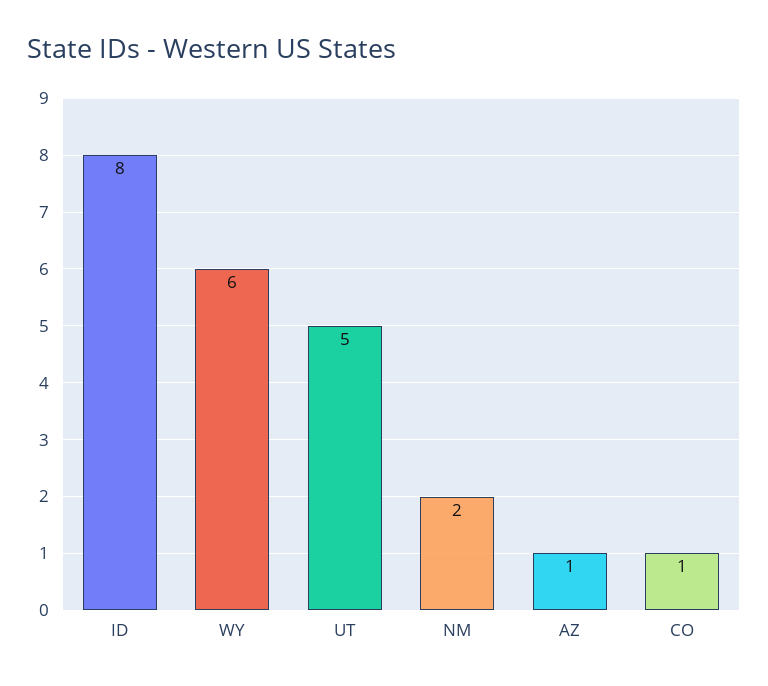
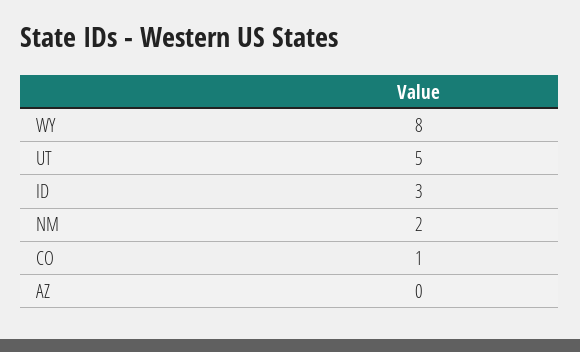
ID: 8 -> 3
WY: 6 -> 8
AZ: 1 -> 0

